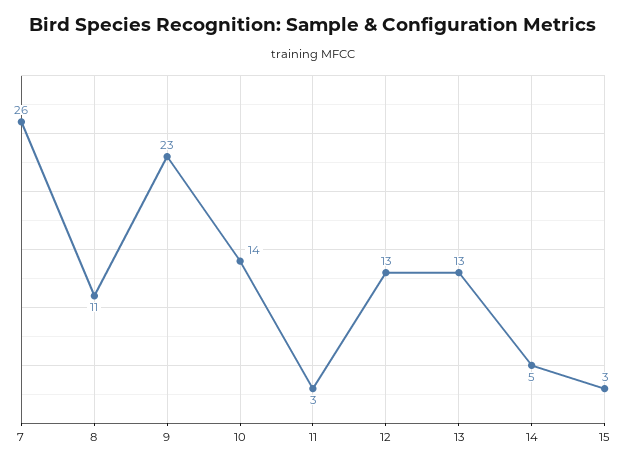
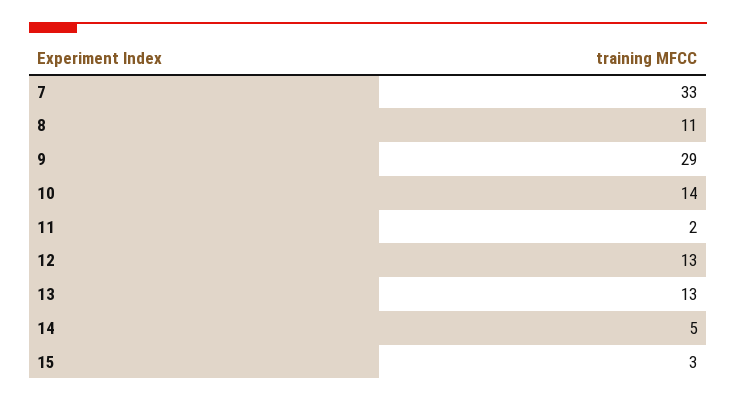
7: 26 -> 33
9: 23 -> 29
11: 3 -> 2

